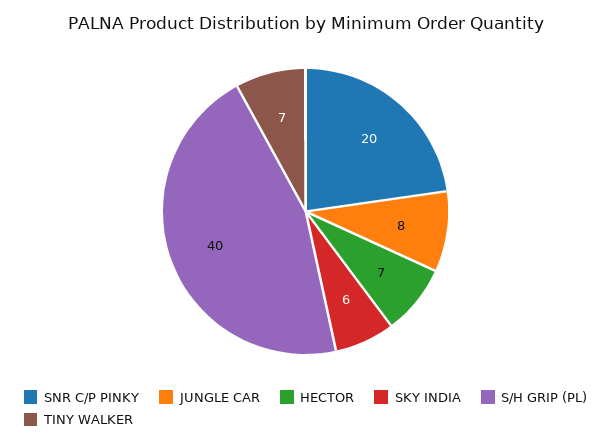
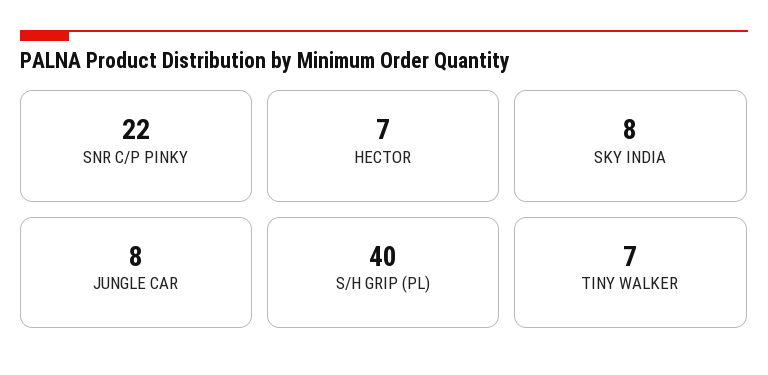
SNR C/P PINKY: 20 -> 22
SKY INDIA: 6 -> 8

